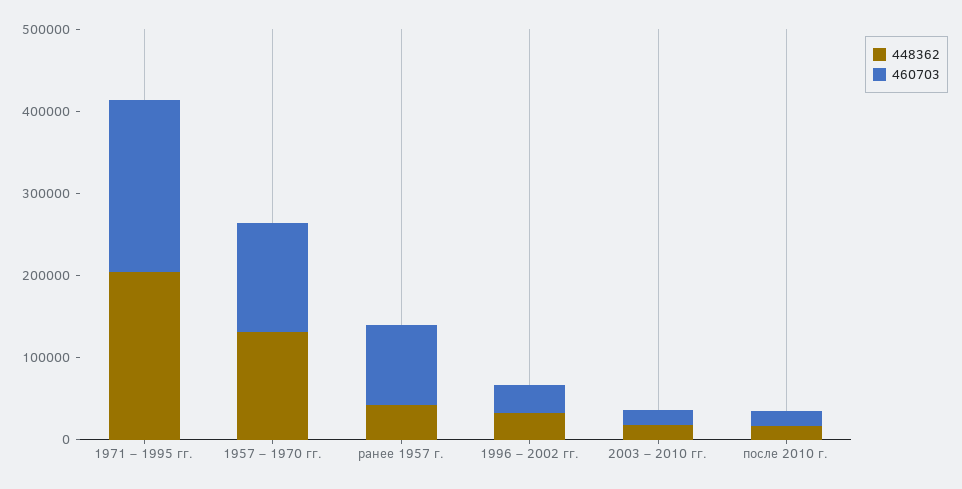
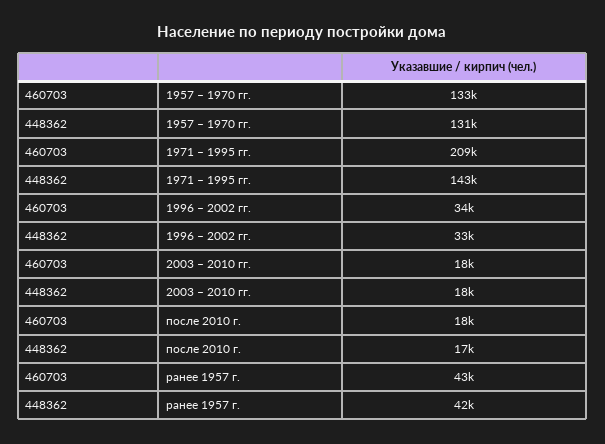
448362, 1971 – 1995 гг.: 200000 -> 143000
460703, ранее 1957 г.: 100000 -> 43000

